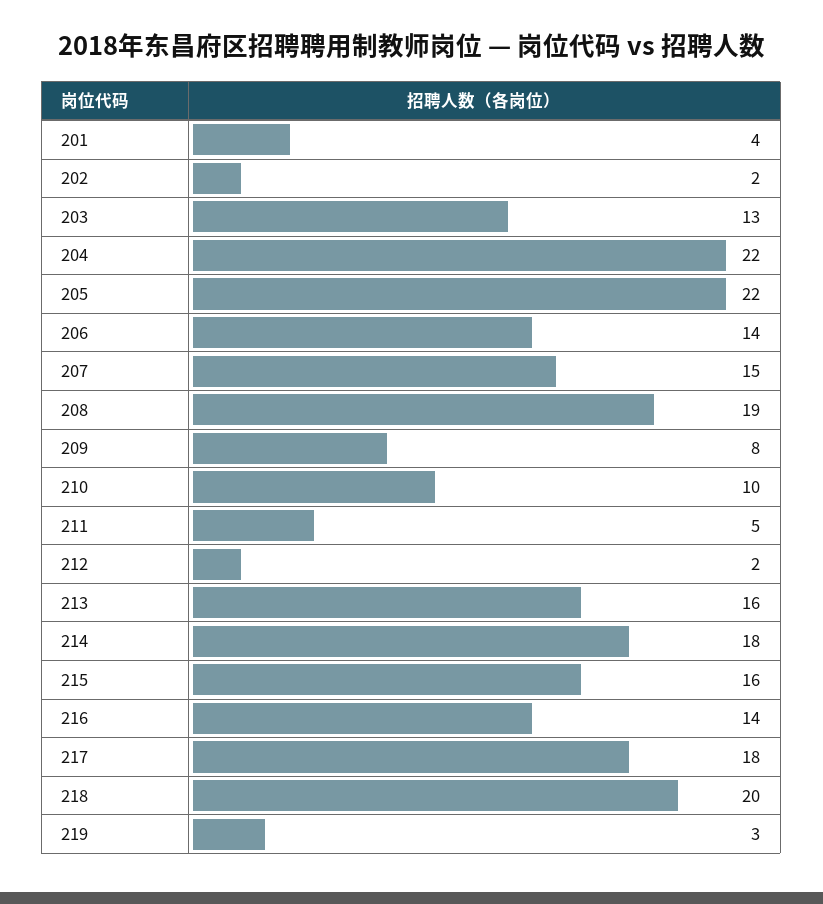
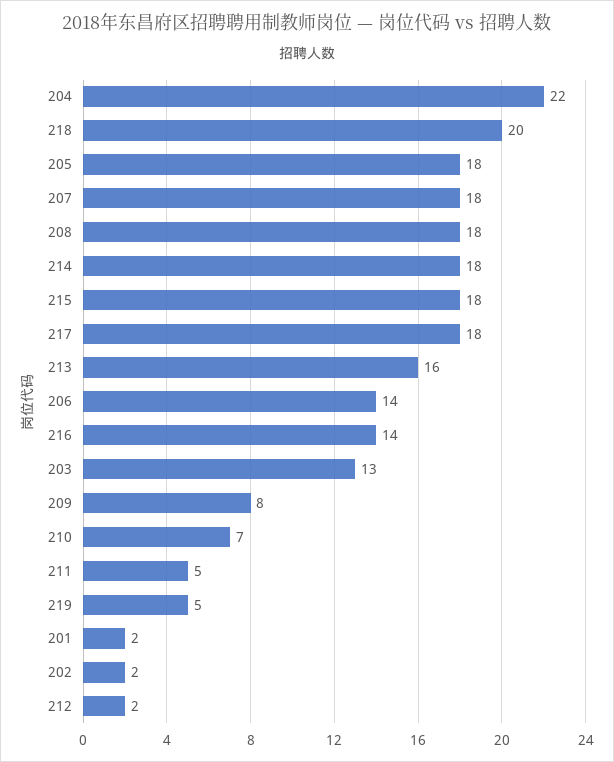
201: 4 -> 2
205: 22 -> 18
207: 15 -> 18
208: 19 -> 18
210: 10 -> 7
215: 16 -> 18
219: 3 -> 5

